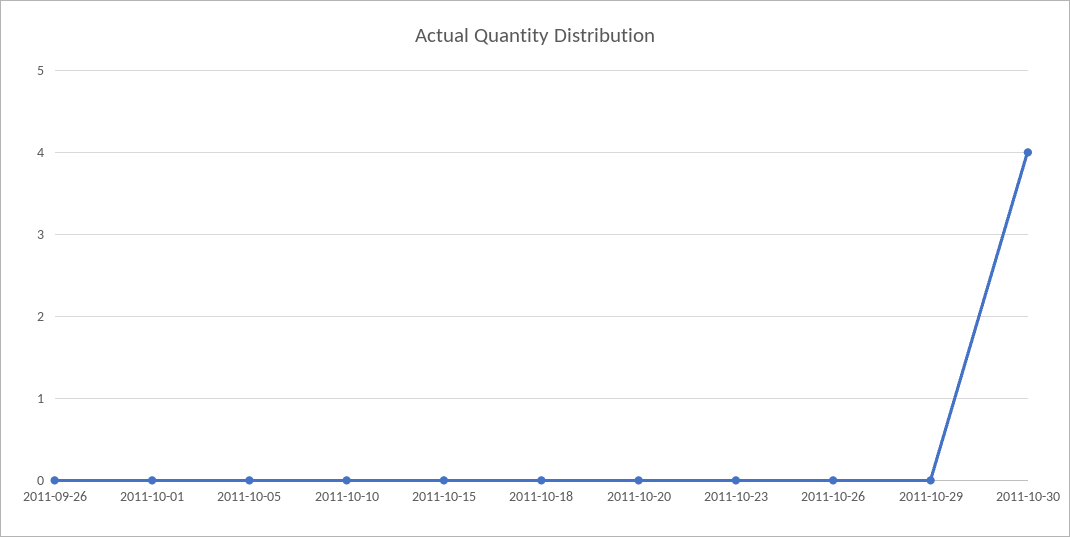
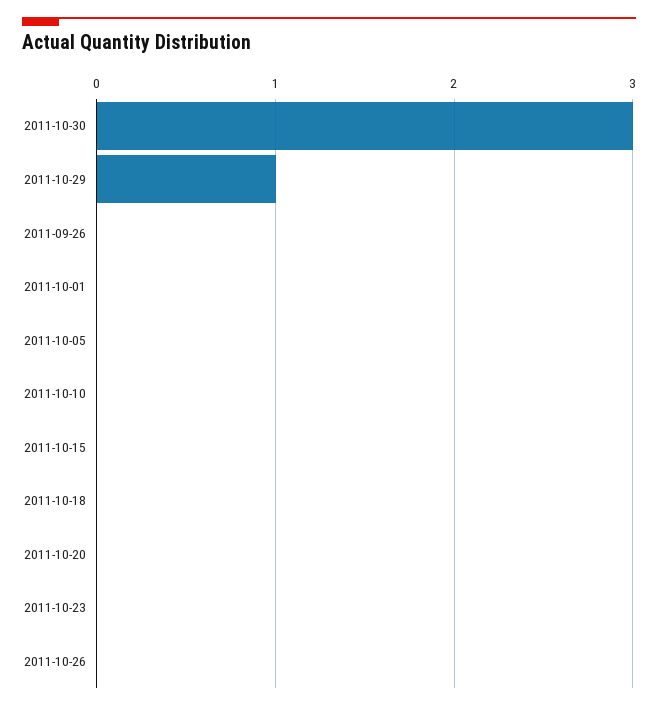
2011-10-29: 0 -> 1
2011-10-30: 4 -> 3

